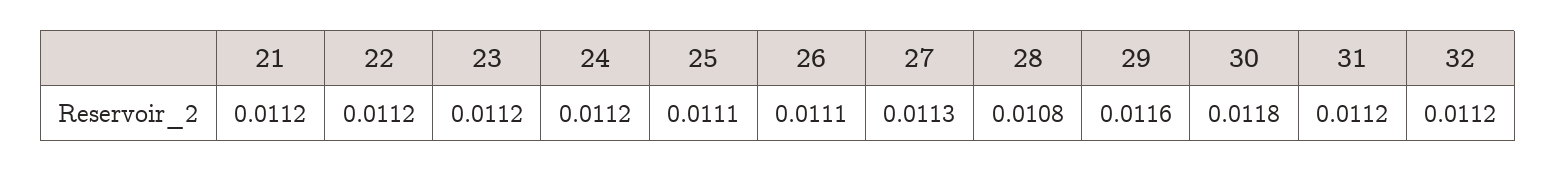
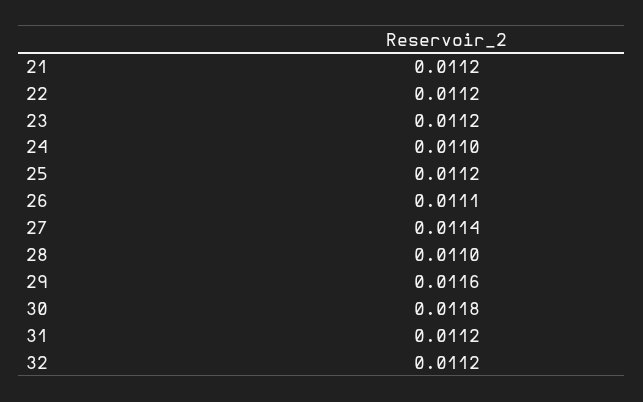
24: 0.0112 -> 0.011
25: 0.0111 -> 0.0112
27: 0.0113 -> 0.0114
28: 0.0108 -> 0.011

